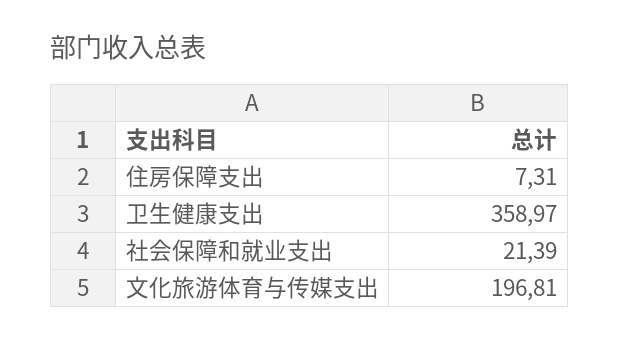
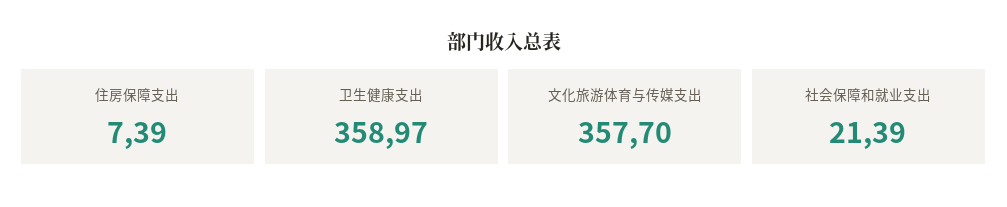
住房保障支出: 7.31 -> 7.39
文化旅游体育与传媒支出: 196.81 -> 357.7

